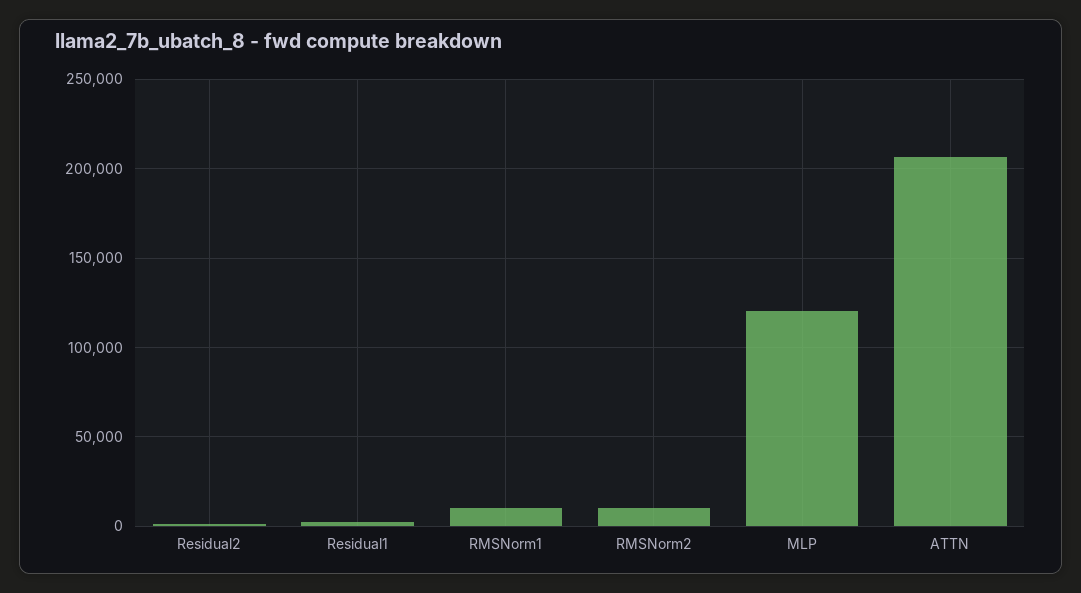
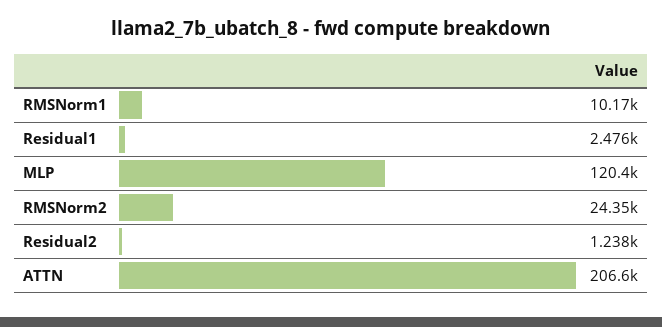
RMSNorm2: 10000 -> 24350

